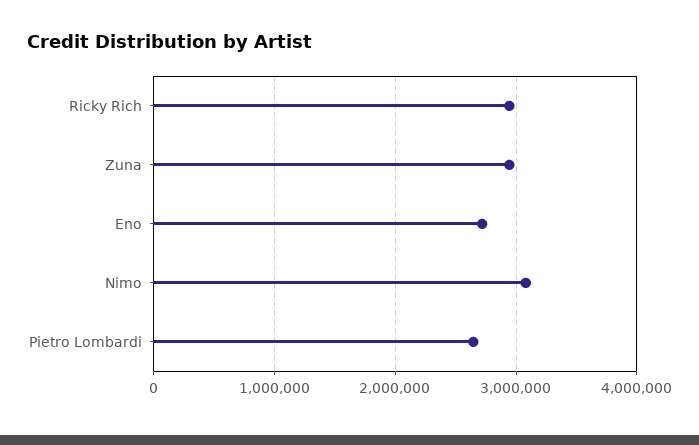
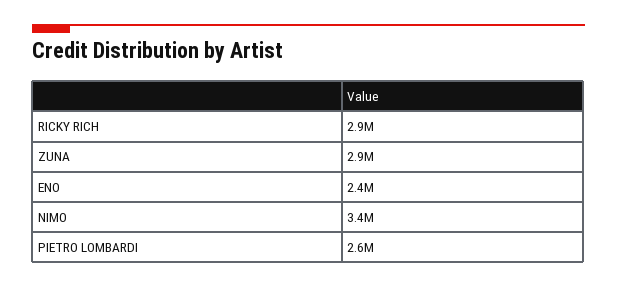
Eno: 2700000 -> 2400000
Nimo: 3100000 -> 3400000

